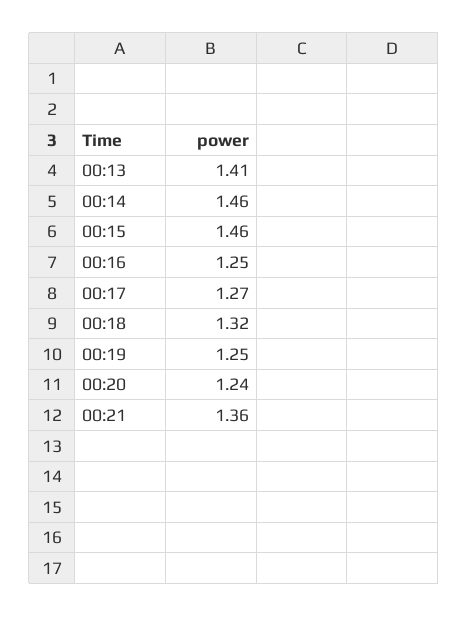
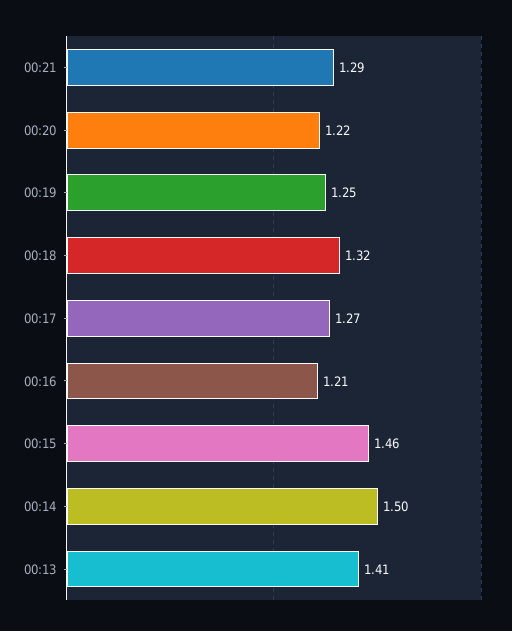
00:14: 1.46 -> 1.5
00:16: 1.25 -> 1.21
00:20: 1.24 -> 1.22
00:21: 1.36 -> 1.29

